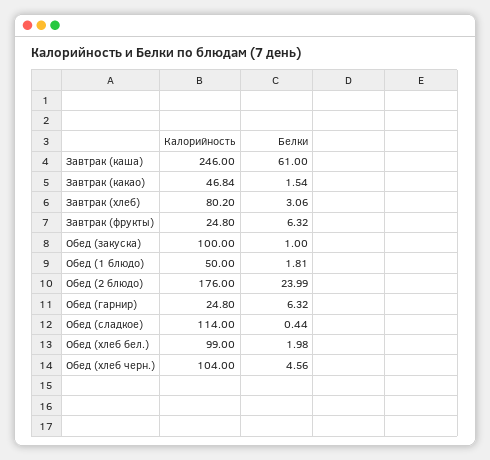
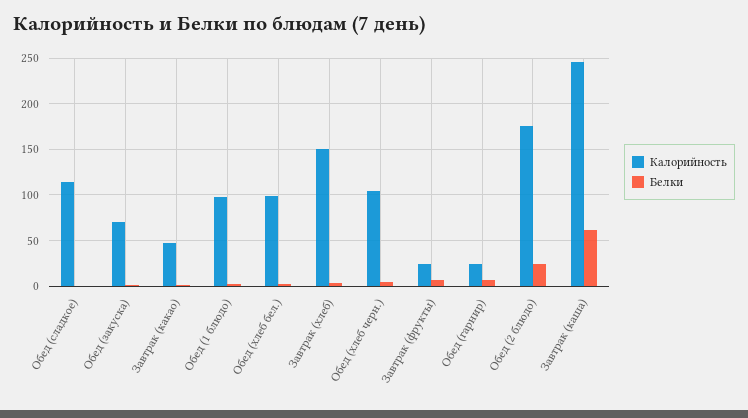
Калорийность, Завтрак (хлеб): 80.2 -> 150
Калорийность, Обед (закуска): 100 -> 70
Калорийность, Обед (1 блюдо): 50 -> 100

